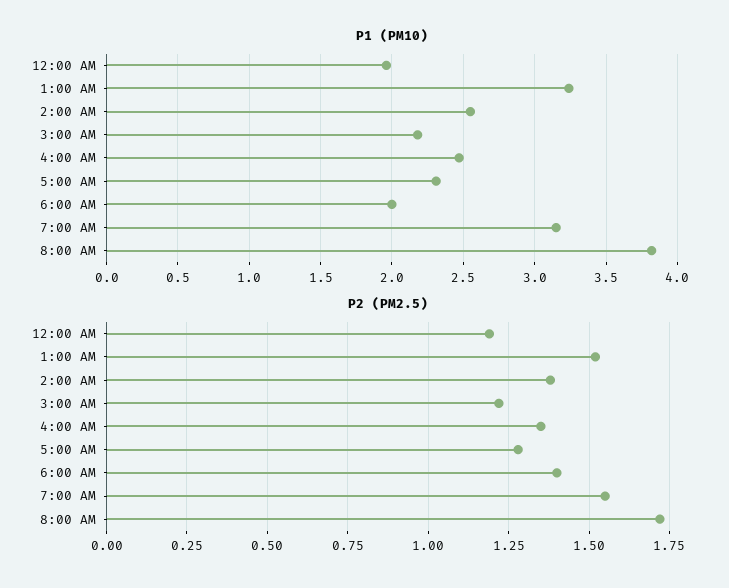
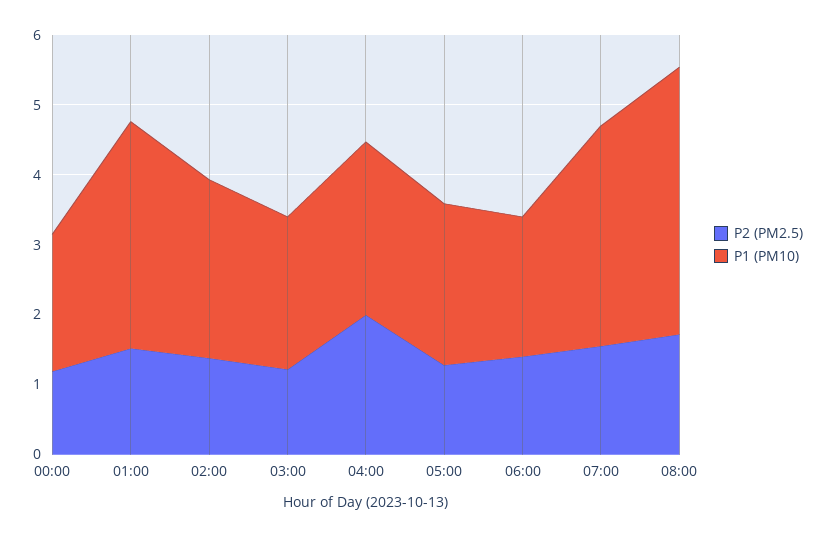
P2 (PM2.5), 4:00 AM: 1.35 -> 2

